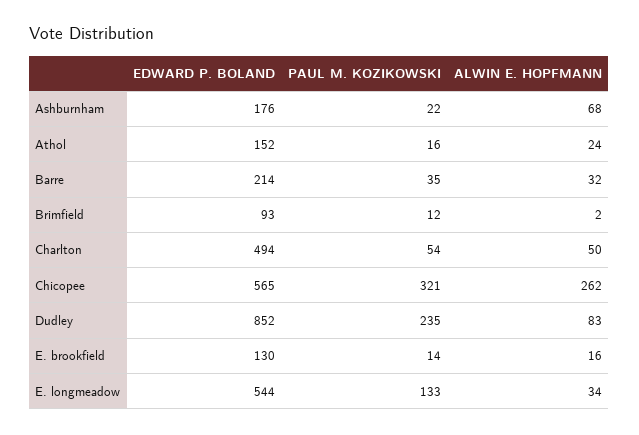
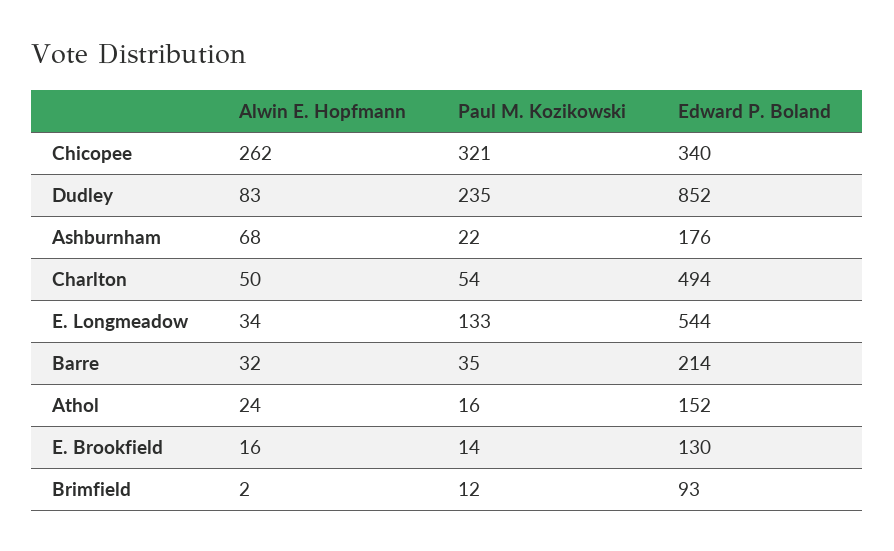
EDWARD P. BOLAND, Chicopee: 565 -> 340

